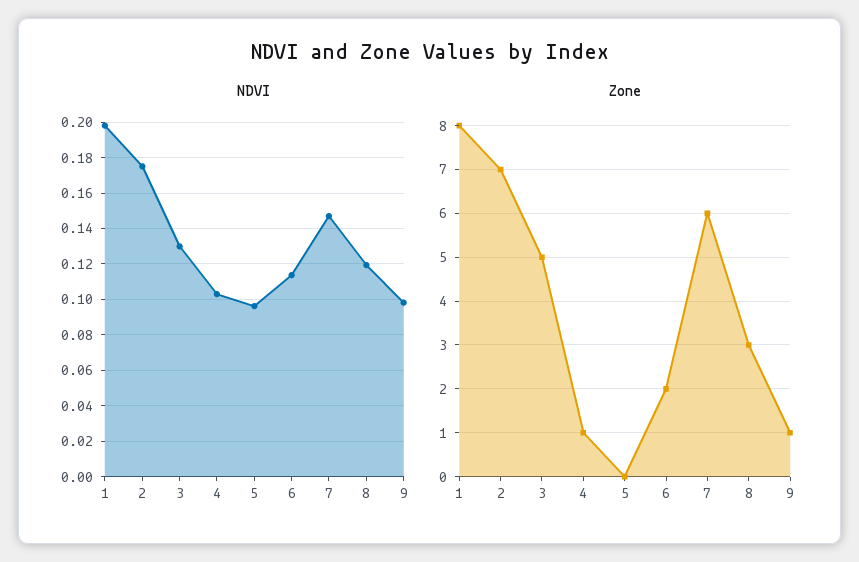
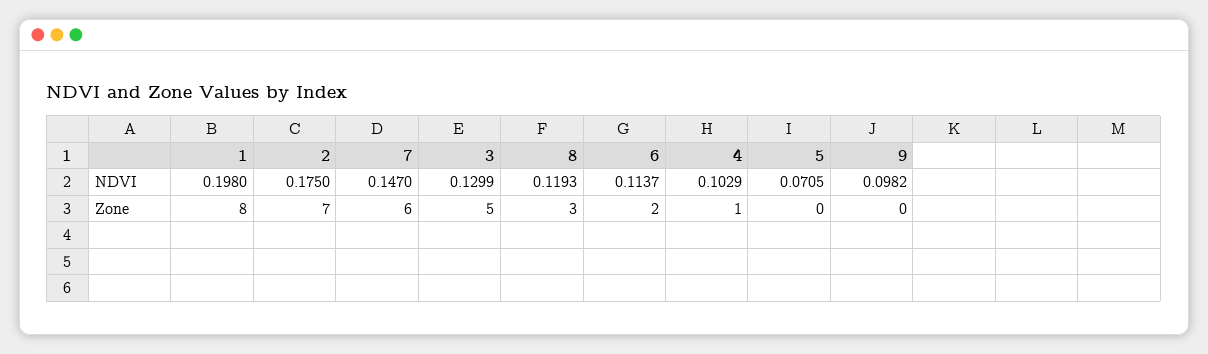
NDVI, 5: 0.095 -> 0.0705
Zone, 9: 1 -> 0

